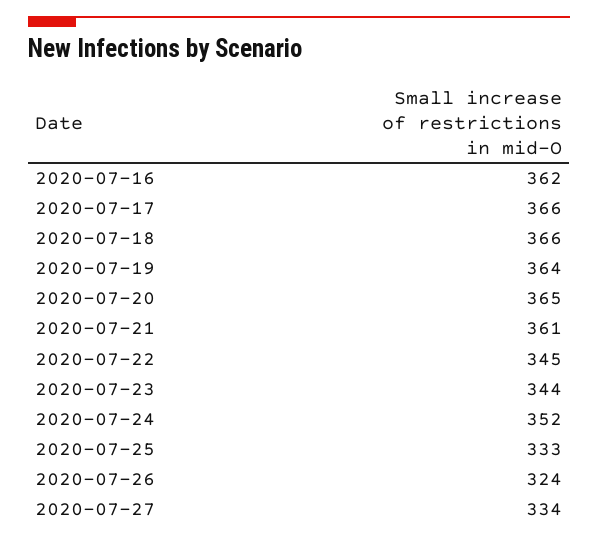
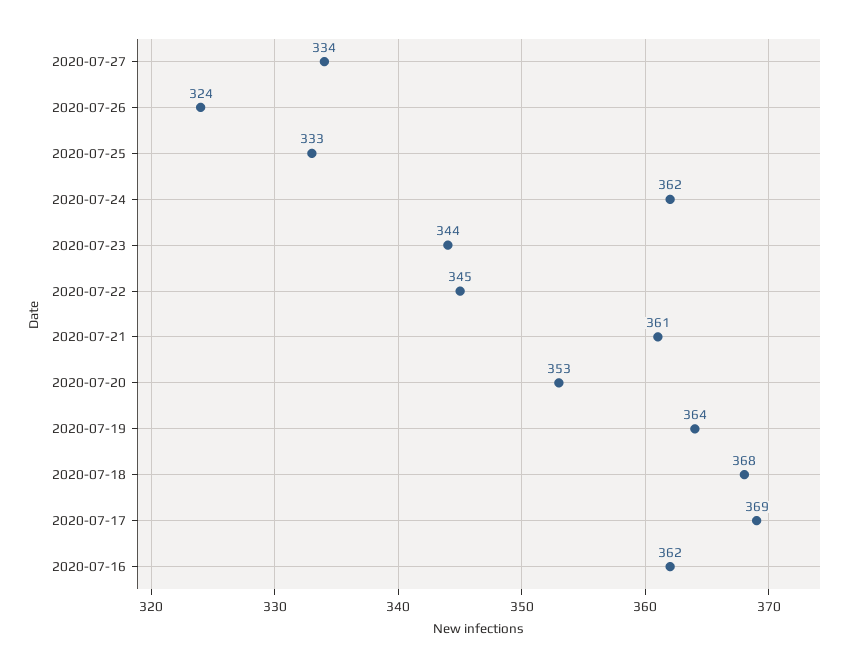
2020-07-17: 366 -> 369
2020-07-18: 366 -> 368
2020-07-20: 365 -> 353
2020-07-24: 352 -> 362

